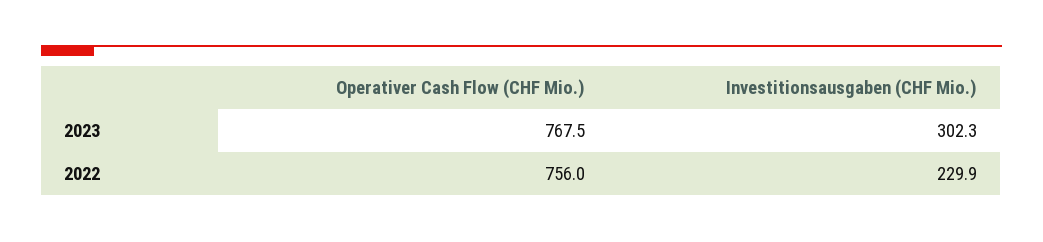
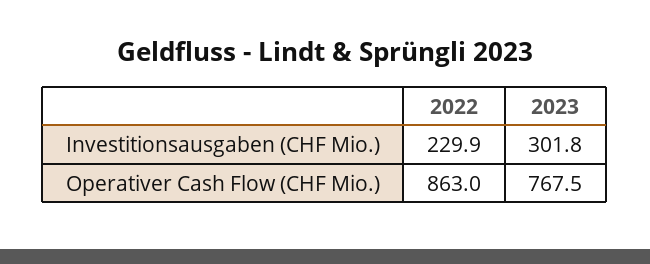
Investitionsausgaben (CHF Mio.), 2023: 302.3 -> 301.8
Operativer Cash Flow (CHF Mio.), 2022: 756 -> 863

